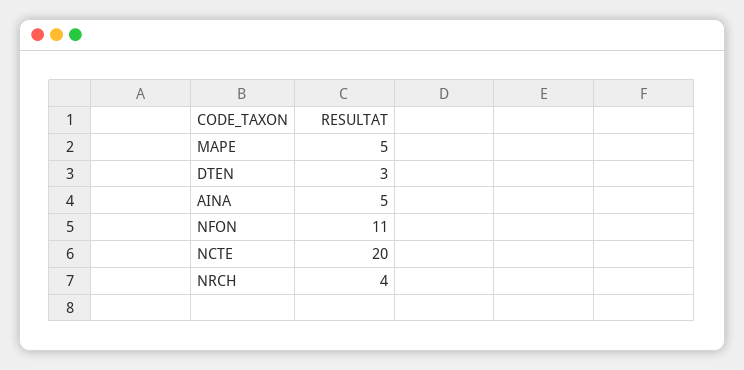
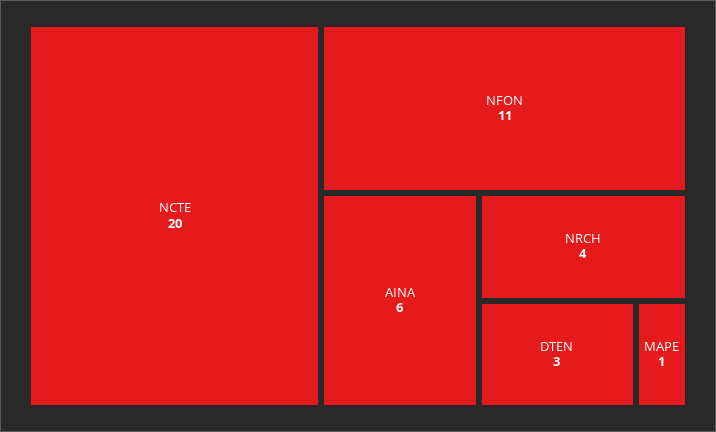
MAPE: 5 -> 1
AINA: 5 -> 6

